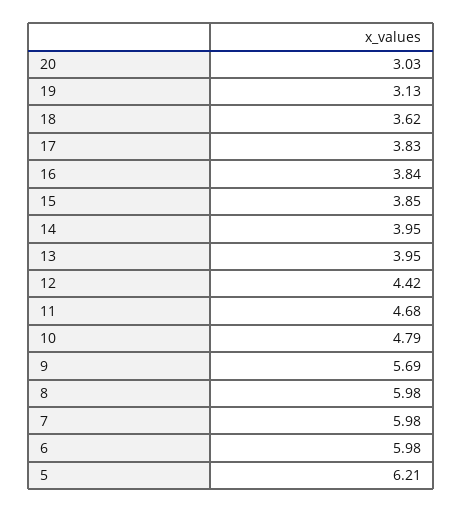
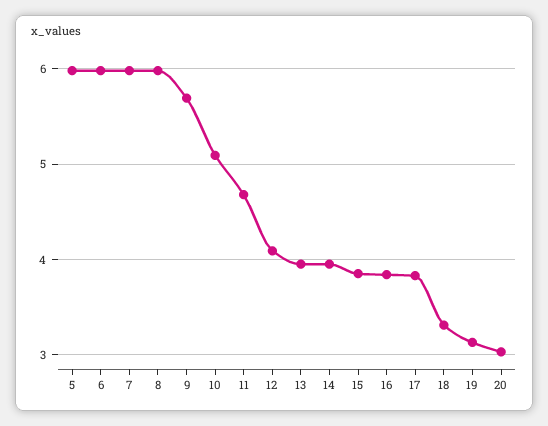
18: 3.62 -> 3.3
12: 4.42 -> 4.1
10: 4.79 -> 5.1
5: 6.21 -> 6

